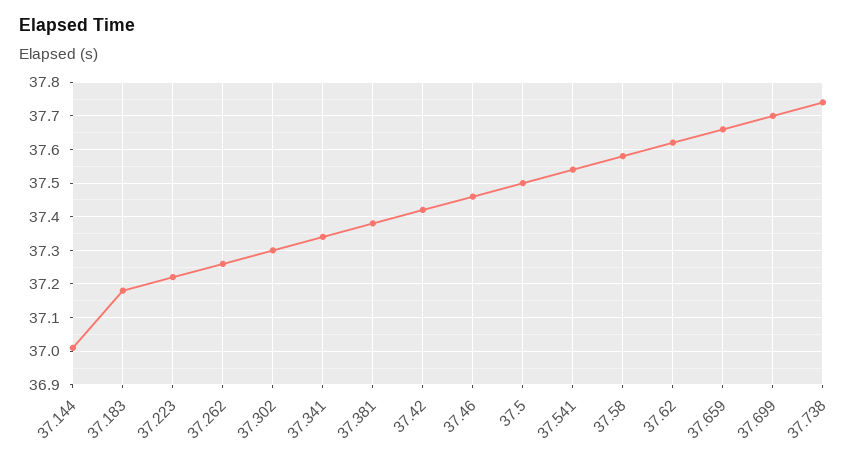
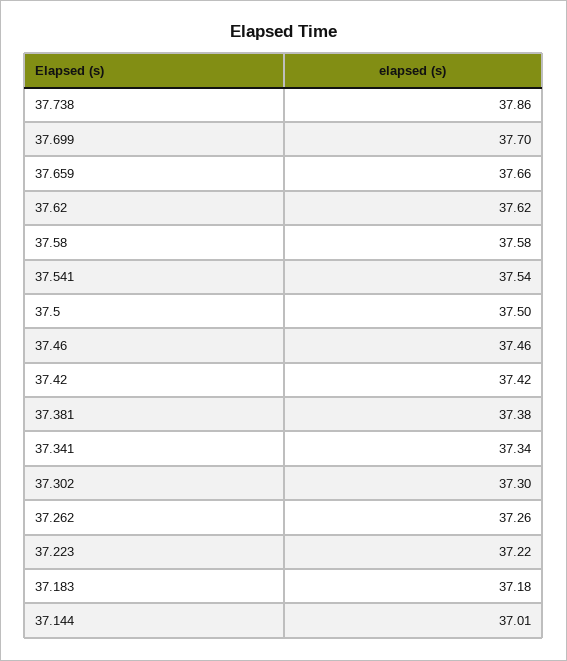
37.738: 37.75 -> 37.86

